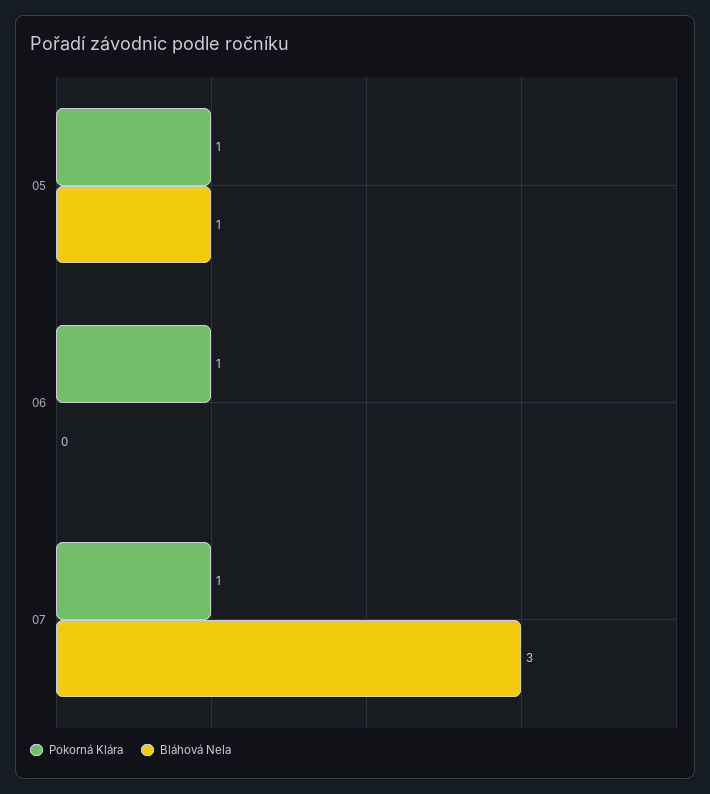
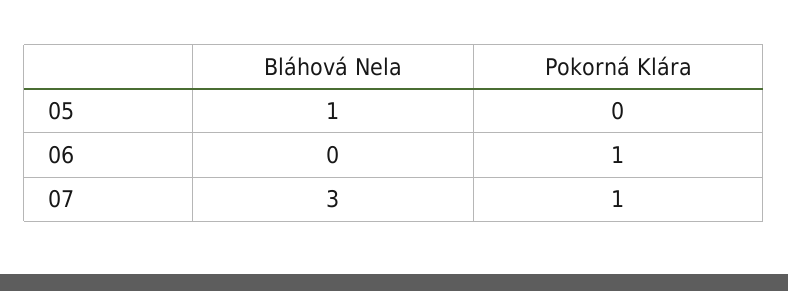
Pokorná Klára, 05: 1 -> 0

